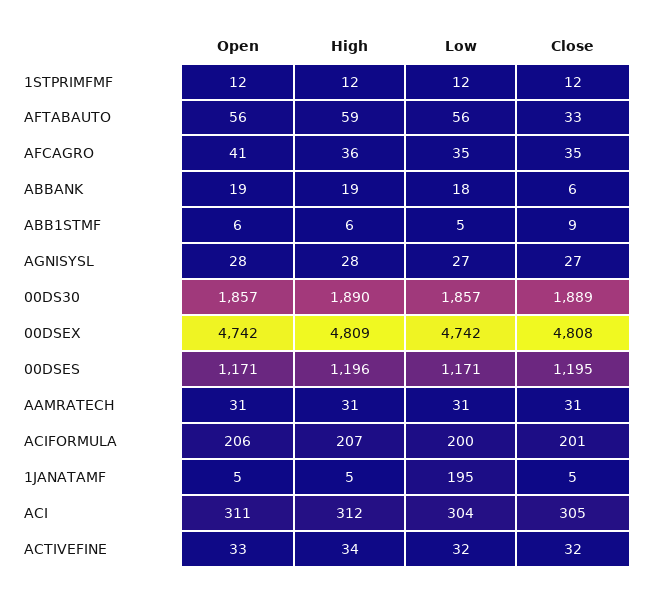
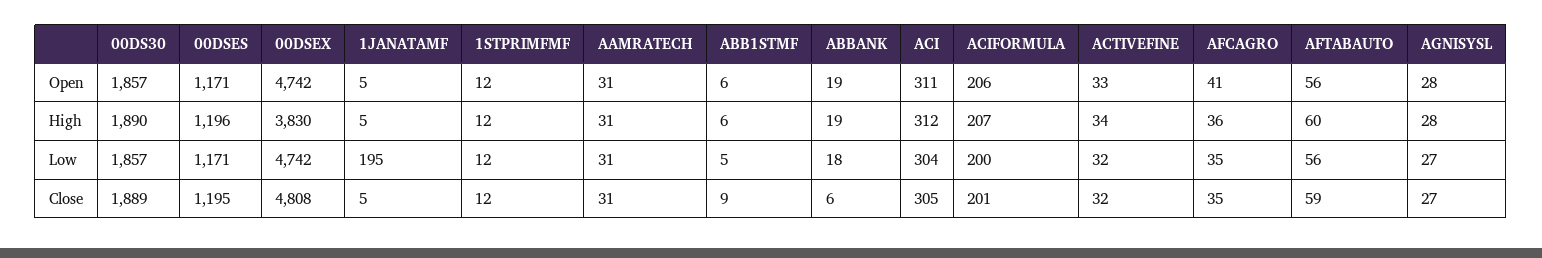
High, AFTABAUTO: 59 -> 60
Close, AFTABAUTO: 33 -> 59
High, 00DSEX: 4809 -> 3830

